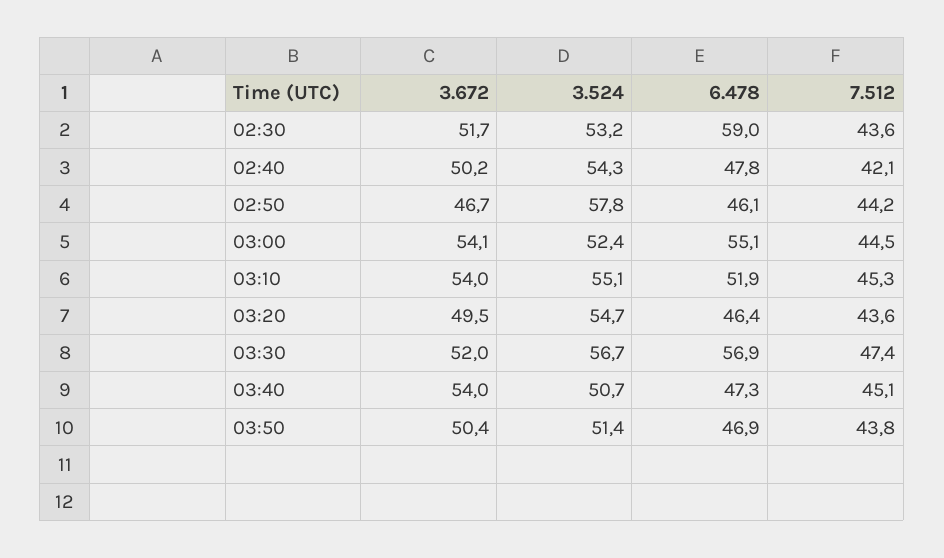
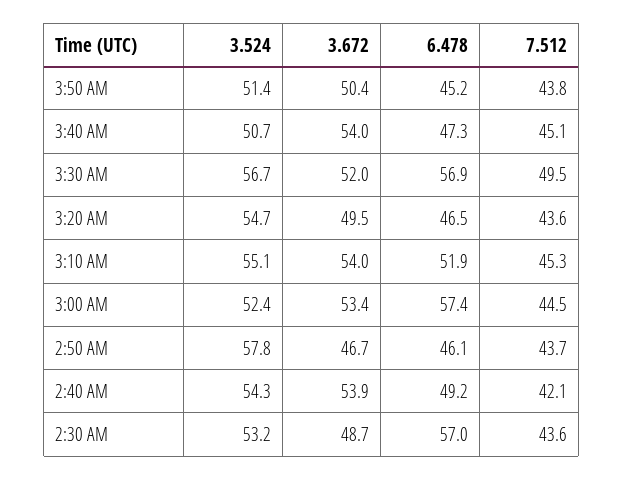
3.672, 02:30: 51.7 -> 48.7
6.478, 02:30: 59 -> 57
3.672, 02:40: 50.2 -> 53.9
6.478, 02:40: 47.8 -> 49.2
7.512, 02:50: 44.2 -> 43.7
3.672, 03:00: 54.1 -> 53.4
6.478, 03:00: 55.1 -> 57.4
6.478, 03:20: 46.4 -> 46.5
7.512, 03:30: 47.4 -> 49.5
6.478, 03:50: 46.9 -> 45.2

